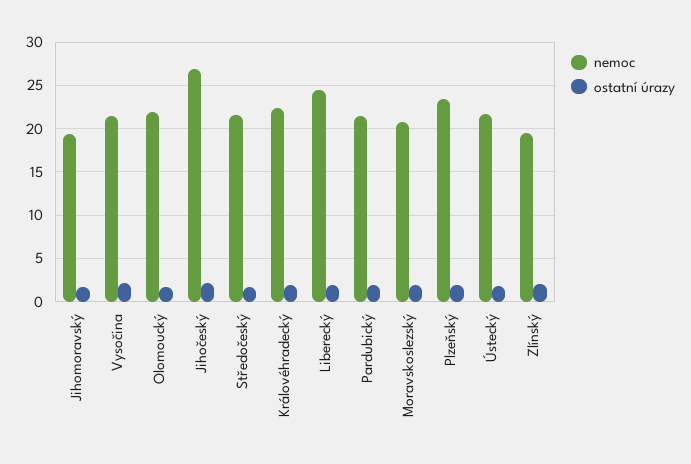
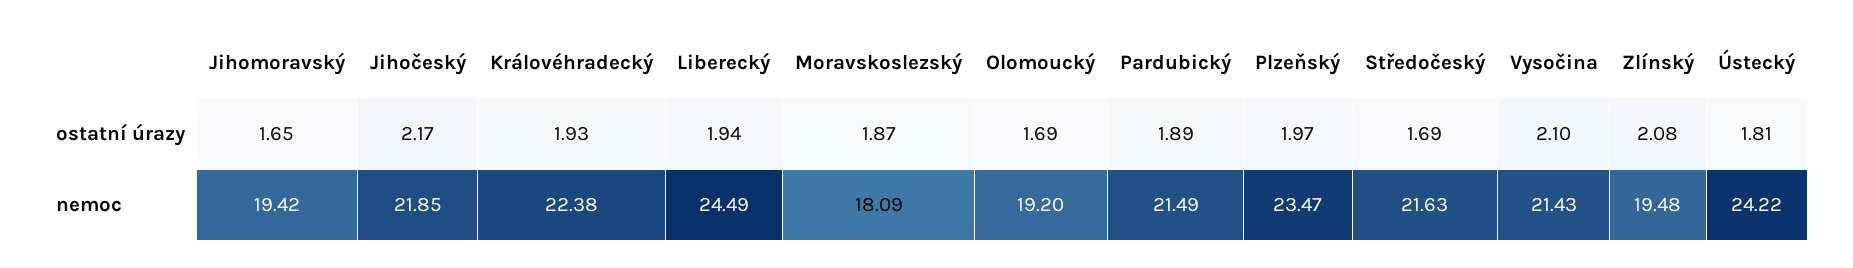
nemoc, Olomoucký: 22 -> 19.2
nemoc, Jihočeský: 27 -> 21.85
nemoc, Moravskoslezský: 21 -> 18.09
nemoc, Ústecký: 22 -> 24.22

